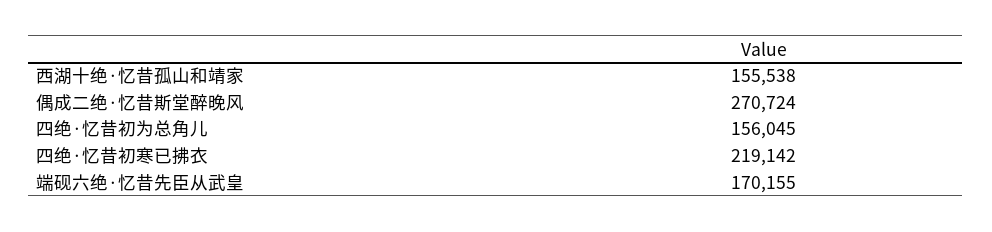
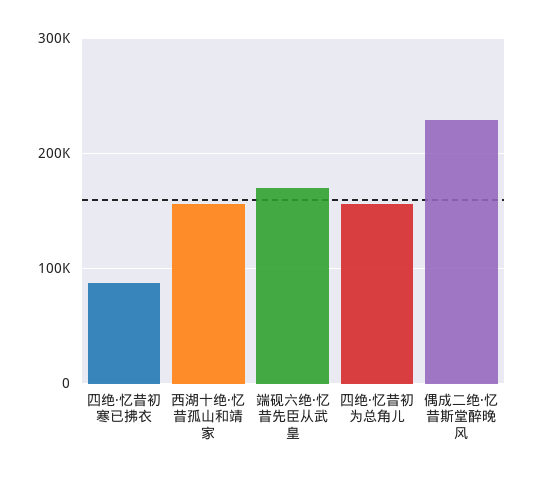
偶成二绝·忆昔斯堂醉晚风: 270724 -> 230000
四绝·忆昔初寒已拂衣: 219142 -> 90000

